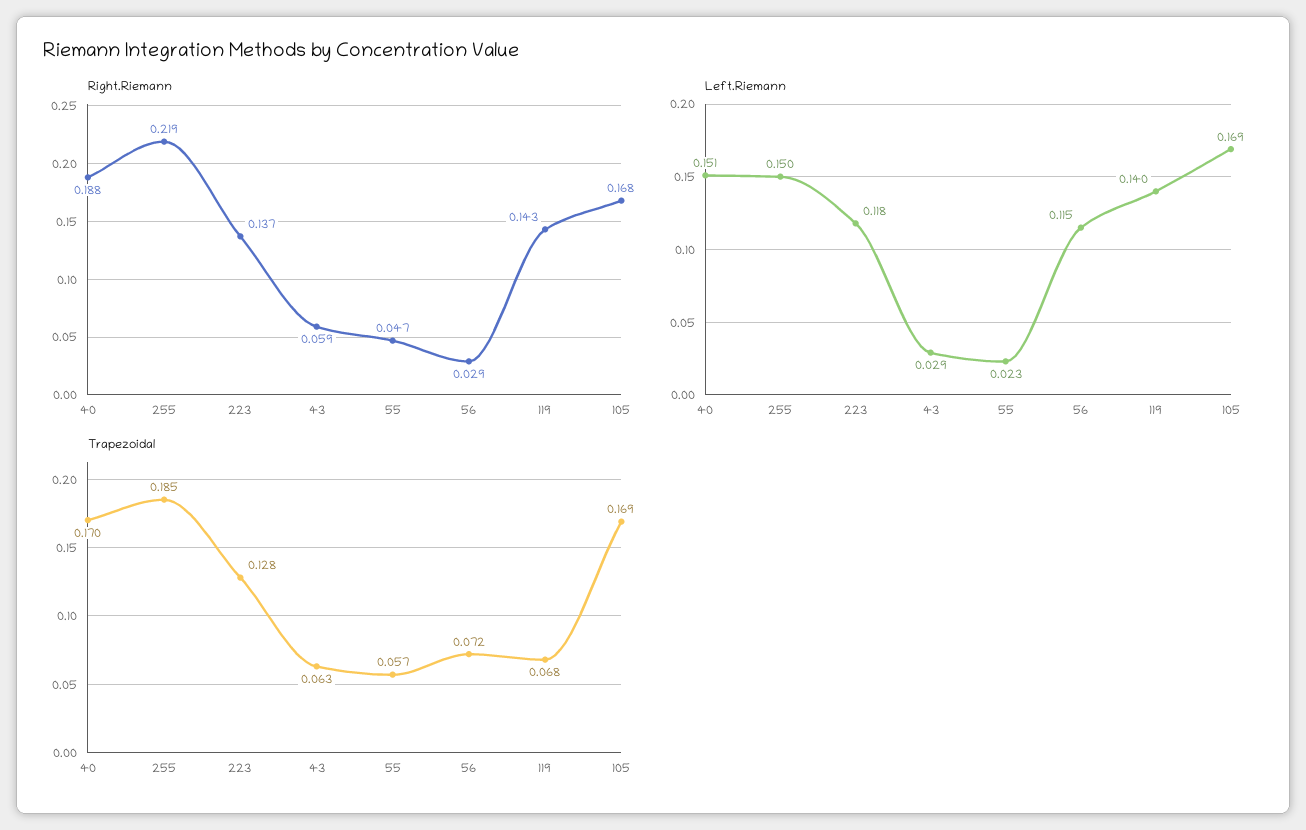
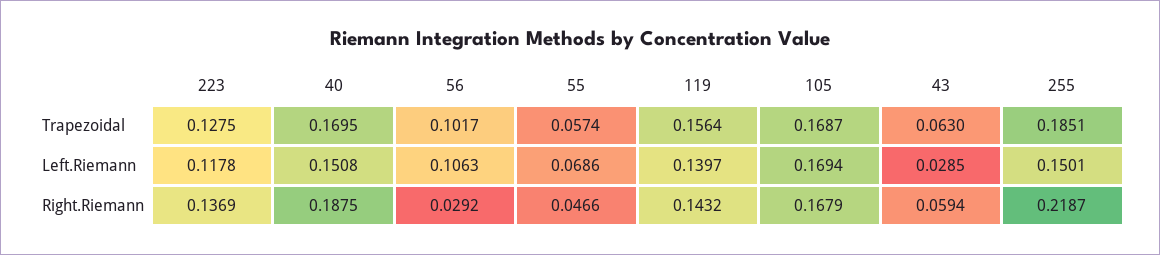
Left.Riemann, 55: 0.023 -> 0.0686
Left.Riemann, 56: 0.115 -> 0.1063
Trapezoidal, 56: 0.072 -> 0.1017
Trapezoidal, 119: 0.068 -> 0.1564

